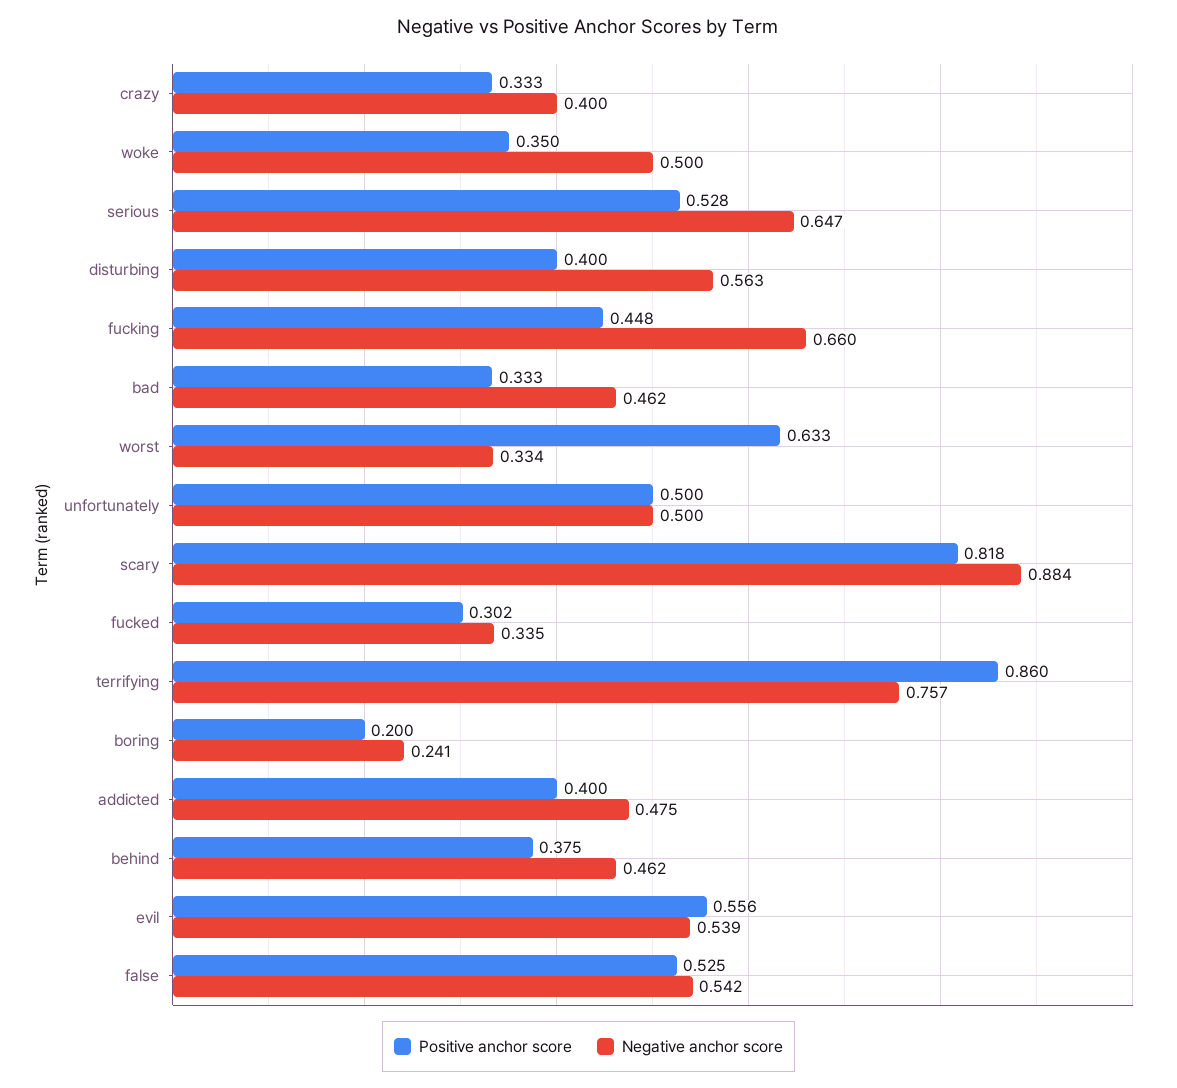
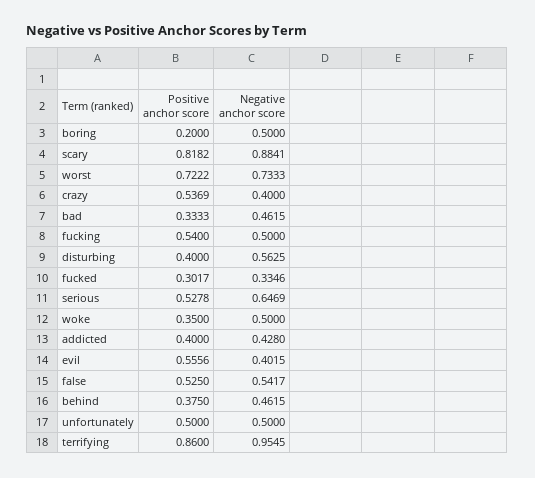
Positive anchor score, crazy: 0.333 -> 0.5369
Positive anchor score, fucking: 0.448 -> 0.54
Negative anchor score, fucking: 0.66 -> 0.5
Positive anchor score, worst: 0.633 -> 0.7222
Negative anchor score, worst: 0.334 -> 0.7333
Negative anchor score, terrifying: 0.757 -> 0.9545
Negative anchor score, boring: 0.241 -> 0.5
Negative anchor score, addicted: 0.475 -> 0.428
Negative anchor score, evil: 0.539 -> 0.4015

